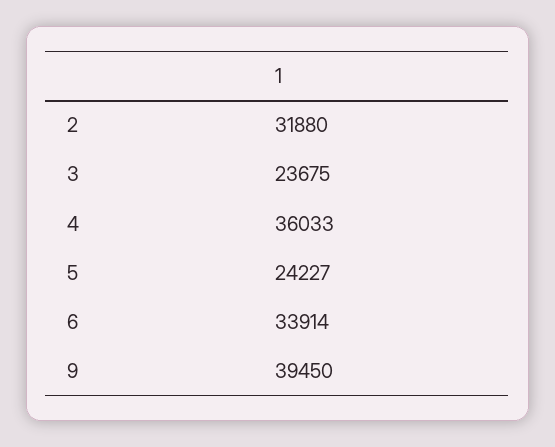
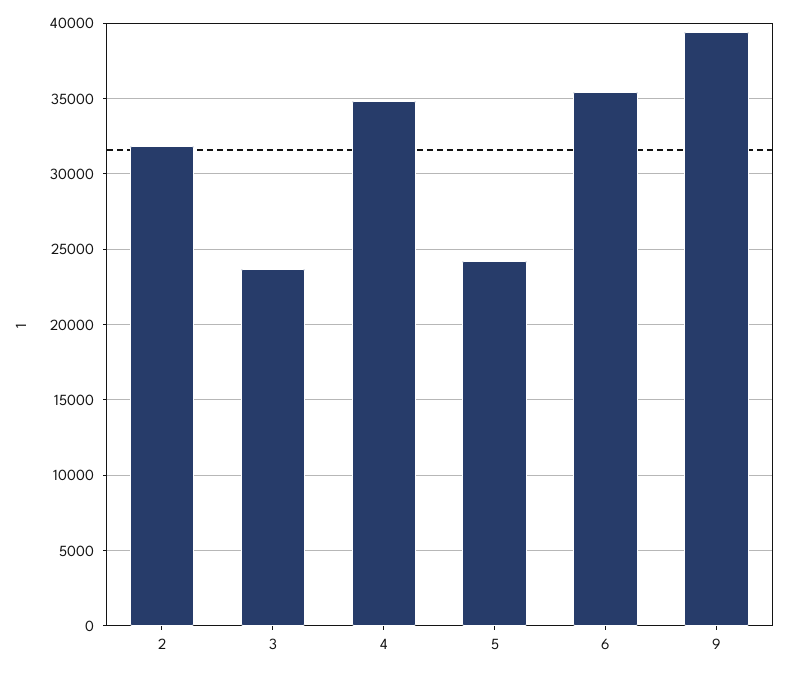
4: 36033 -> 35000
6: 33914 -> 35500

